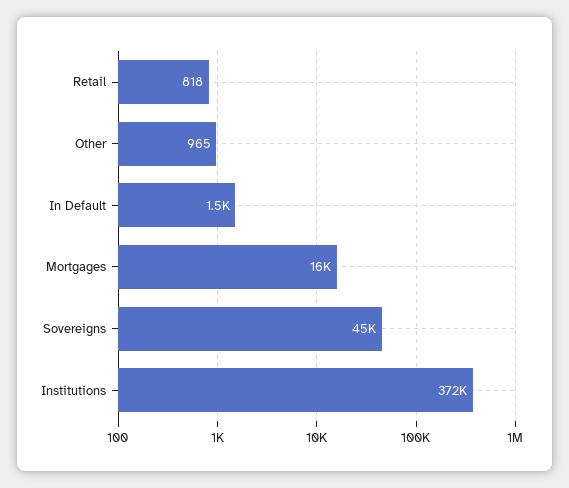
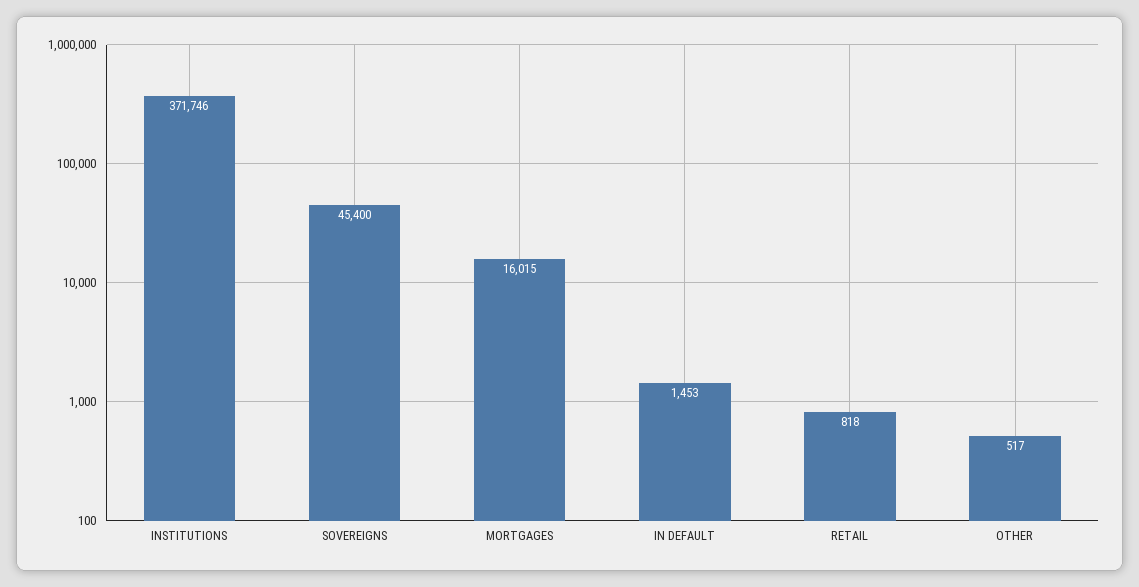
Other: 965 -> 517

